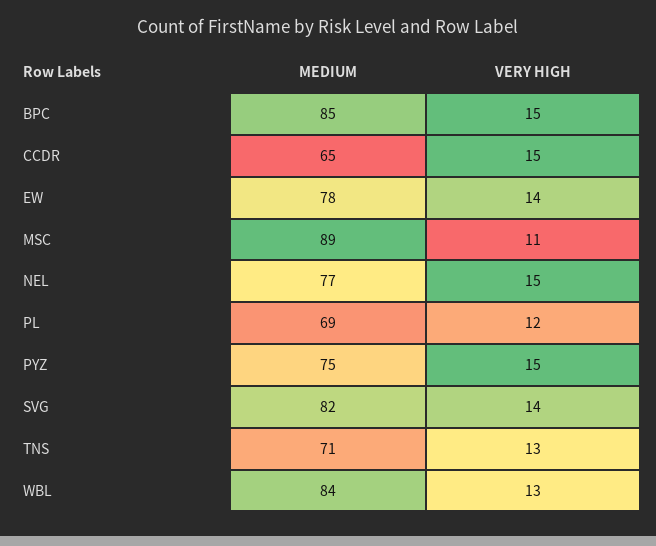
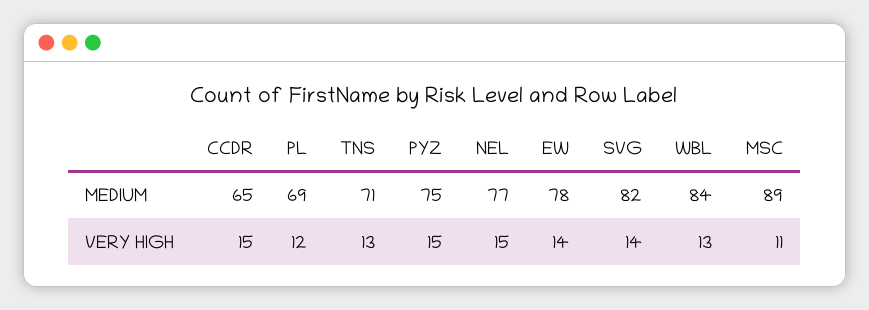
MEDIUM, BPC: 85 -> none
VERY HIGH, BPC: 15 -> none

